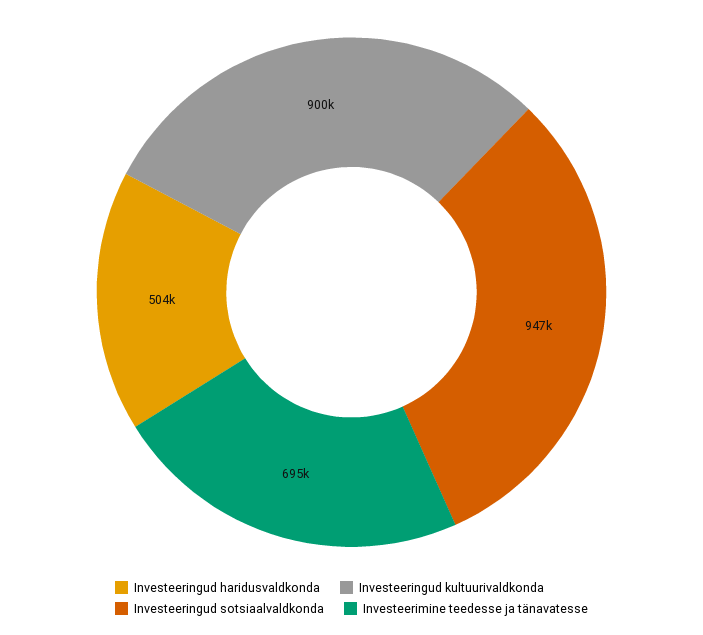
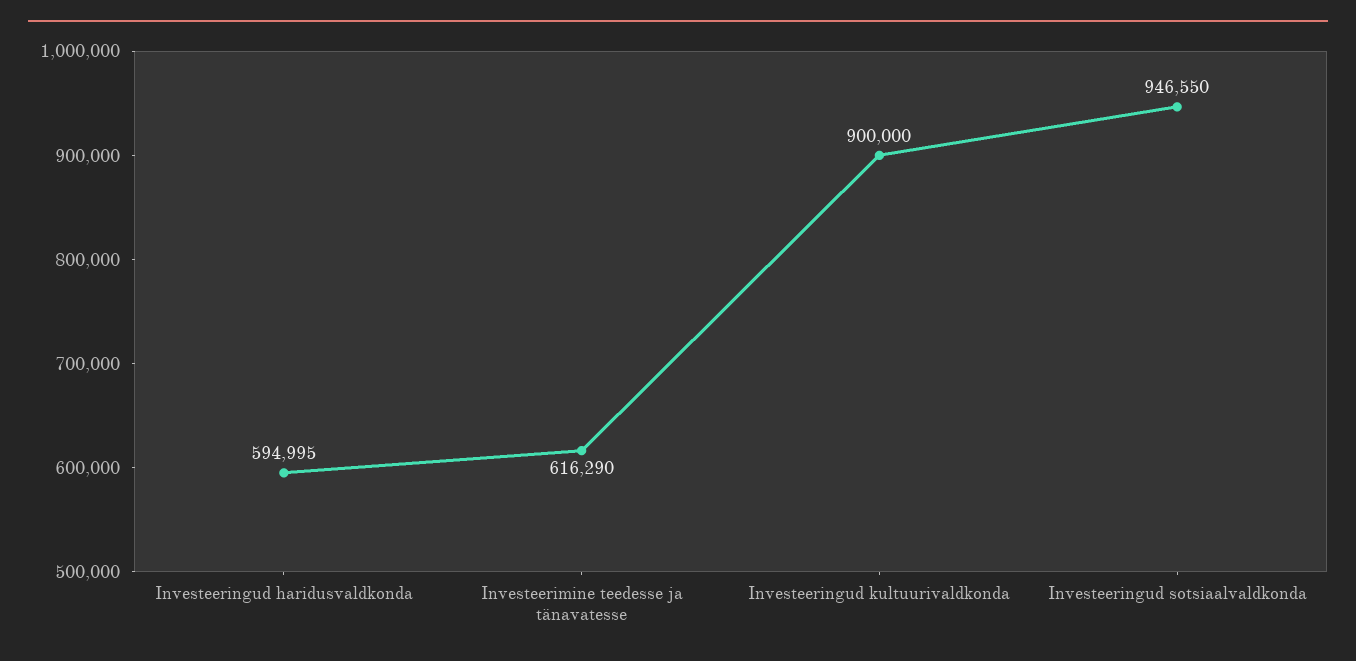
Investeeringud haridusvaldkonda: 504000 -> 594995
Investeerimine teedesse ja tänavatesse: 695000 -> 616290

